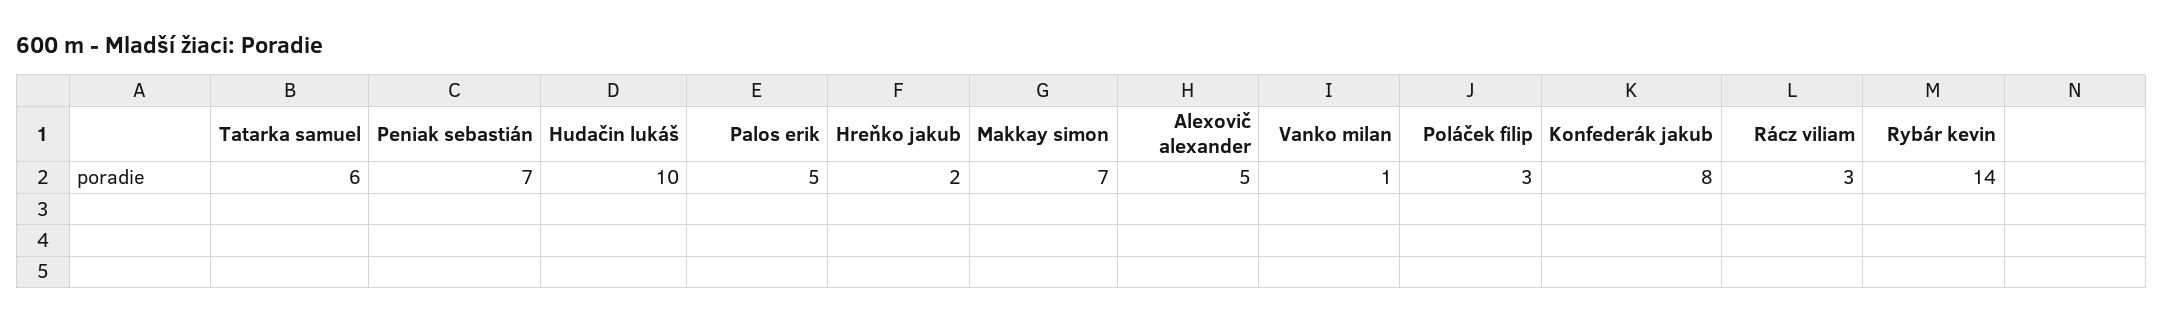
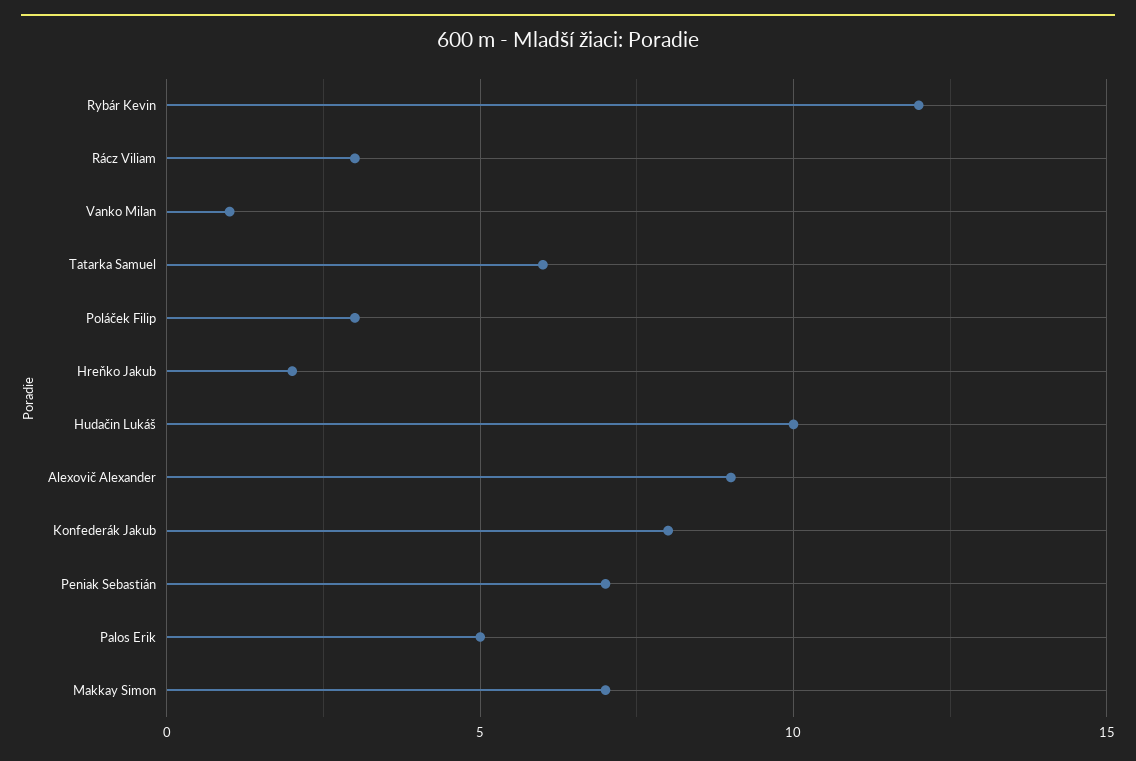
Alexovič alexander: 5 -> 9
Rybár kevin: 14 -> 12

